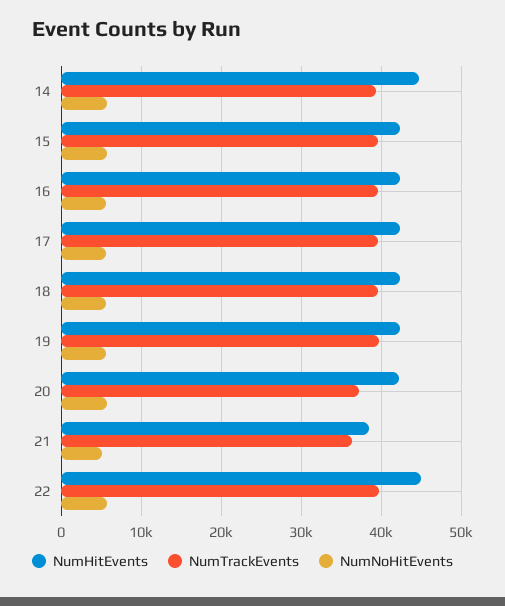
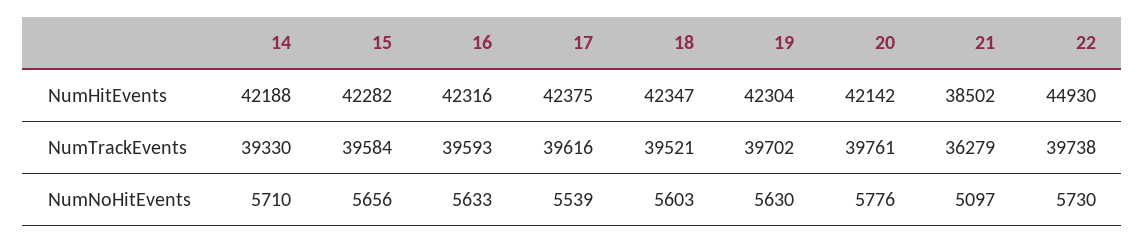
NumHitEvents, 14: 45000 -> 42188
NumTrackEvents, 20: 37000 -> 39761

